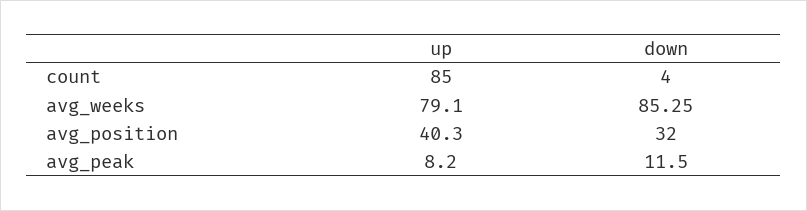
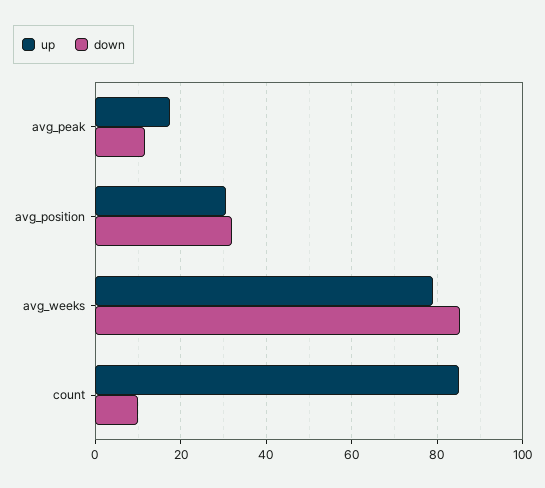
down, count: 4 -> 10
up, avg_position: 40.3 -> 30
up, avg_peak: 8.2 -> 18

